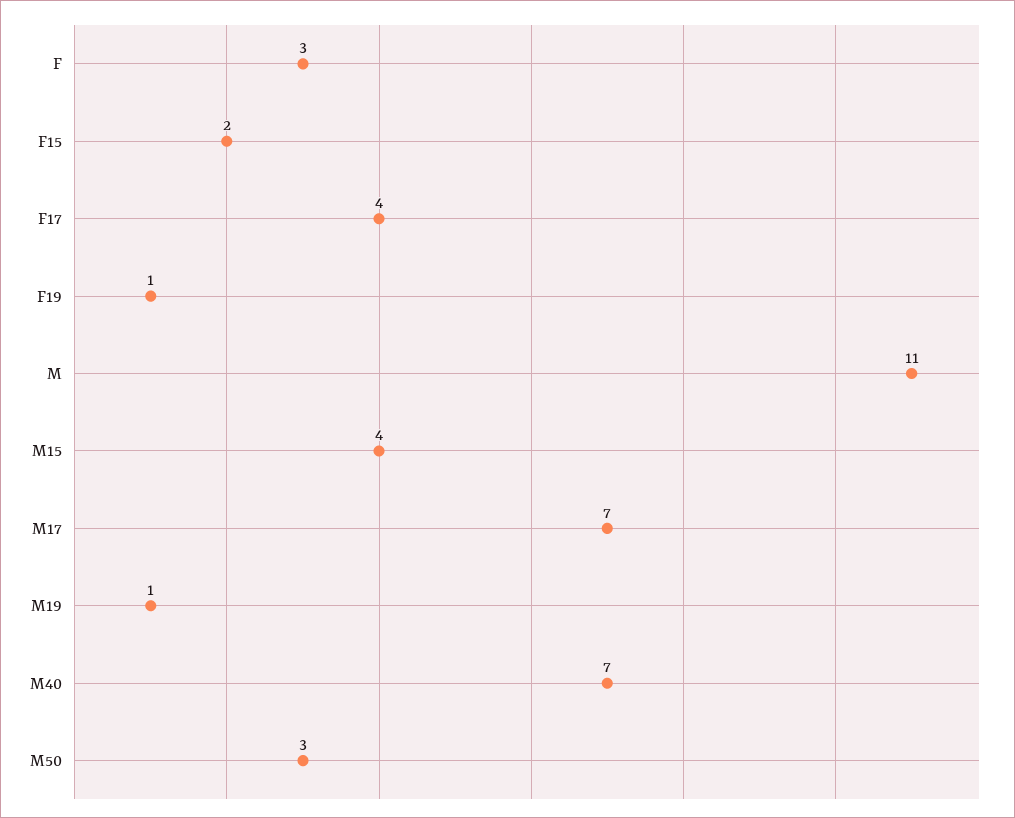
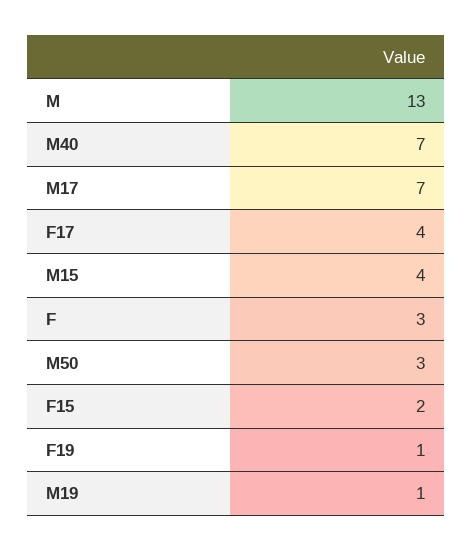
M: 11 -> 13

